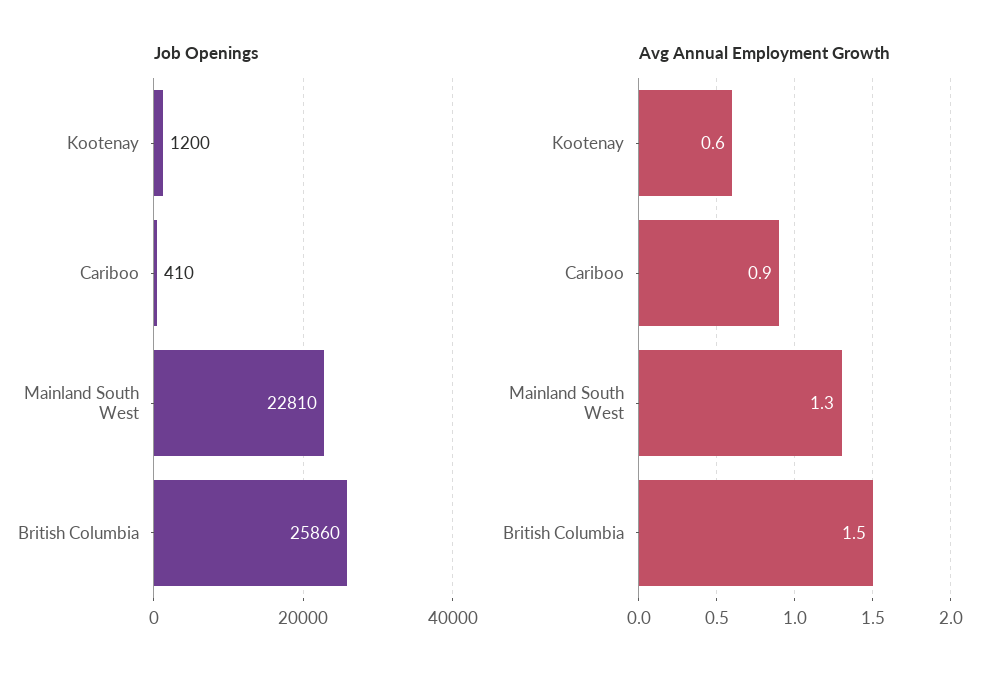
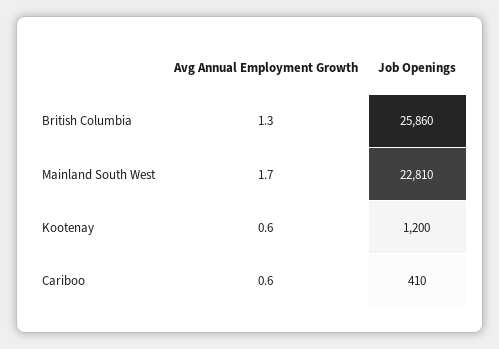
Avg Annual Employment Growth, Cariboo: 0.9 -> 0.6
Avg Annual Employment Growth, Mainland South West: 1.3 -> 1.7
Avg Annual Employment Growth, British Columbia: 1.5 -> 1.3

